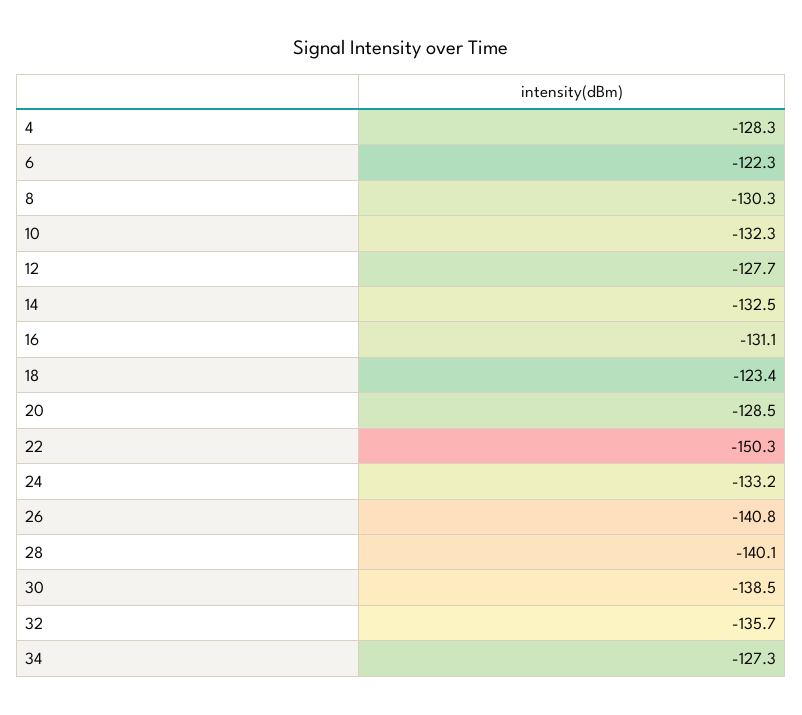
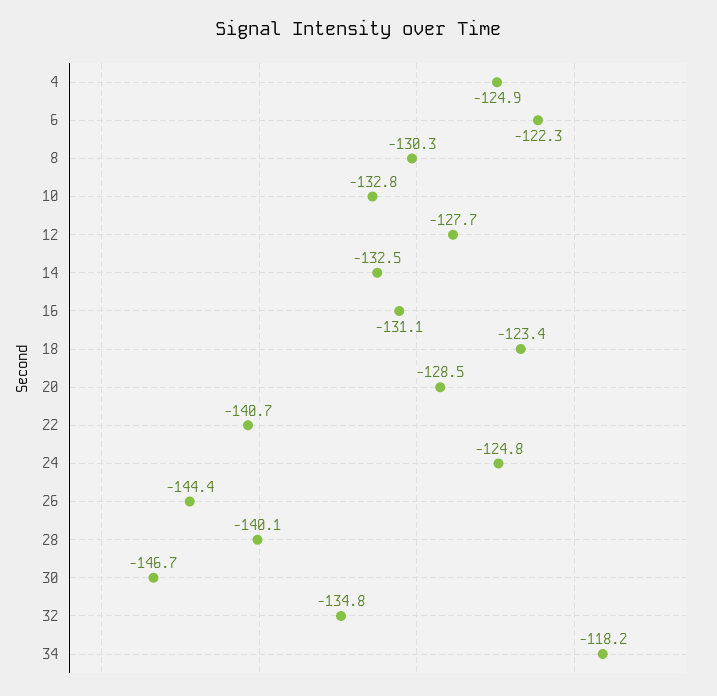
4: -128.3 -> -124.9
10: -132.3 -> -132.8
22: -150.3 -> -140.7
24: -133.2 -> -124.8
26: -140.8 -> -144.4
30: -138.5 -> -146.7
32: -135.7 -> -134.8
34: -127.3 -> -118.2

